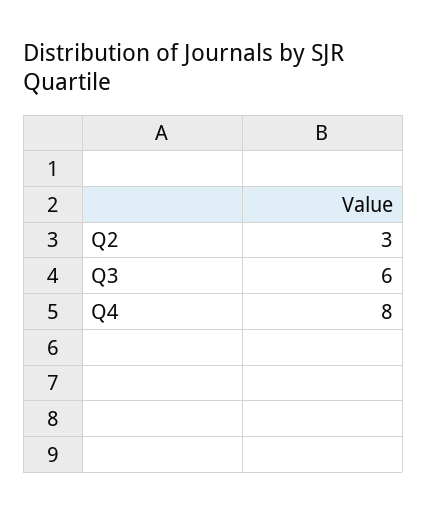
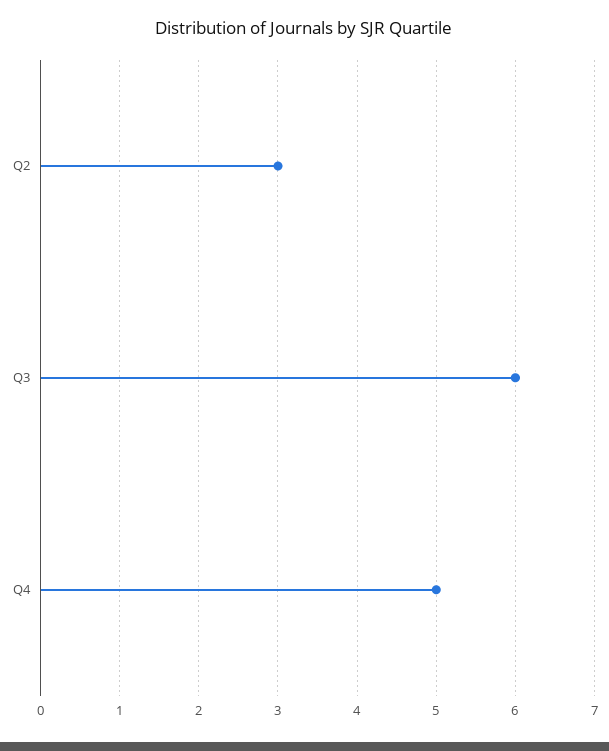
Q4: 8 -> 5

